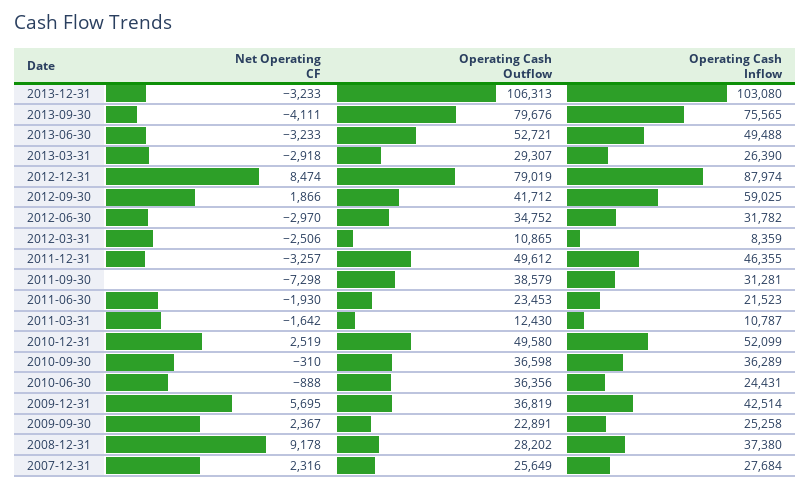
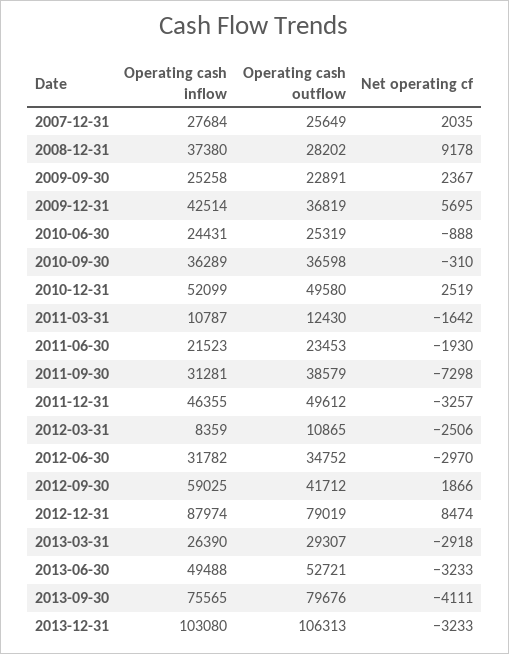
Operating Cash Outflow, 2010-06-30: 36356 -> 25319
Net Operating CF, 2007-12-31: 2316 -> 2035

